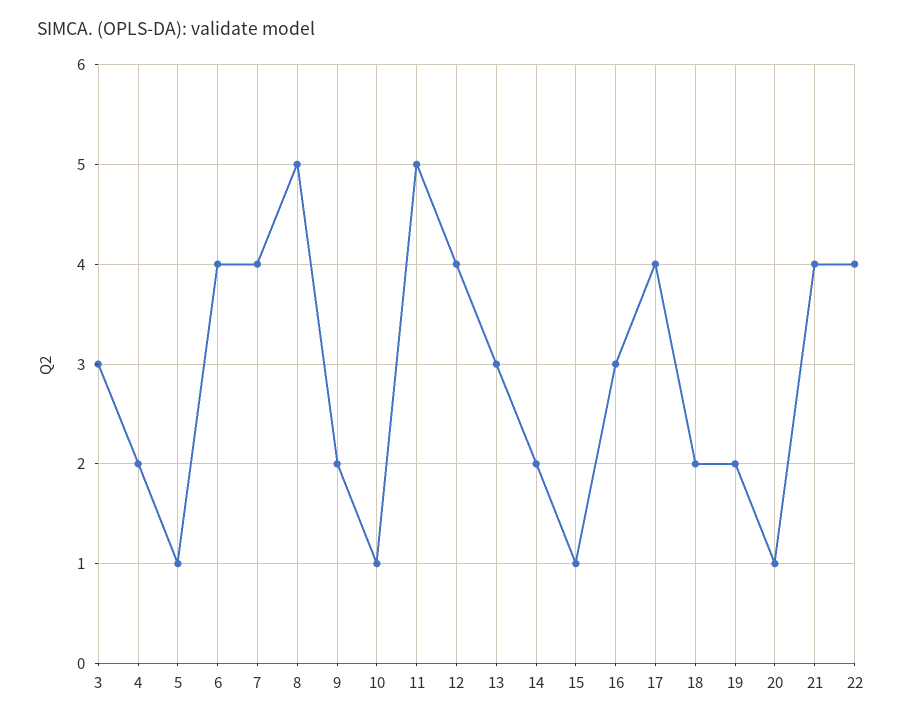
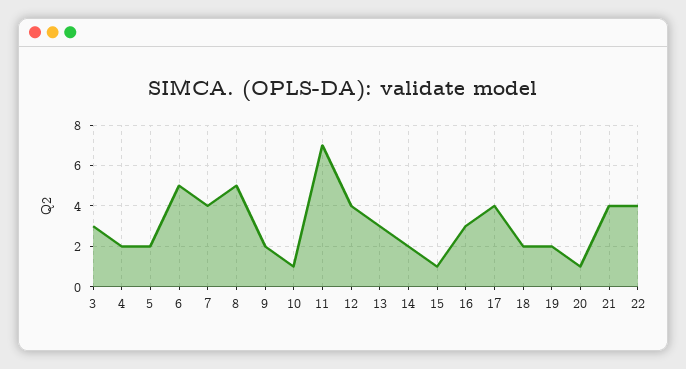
5: 1 -> 2
6: 4 -> 5
11: 5 -> 7

